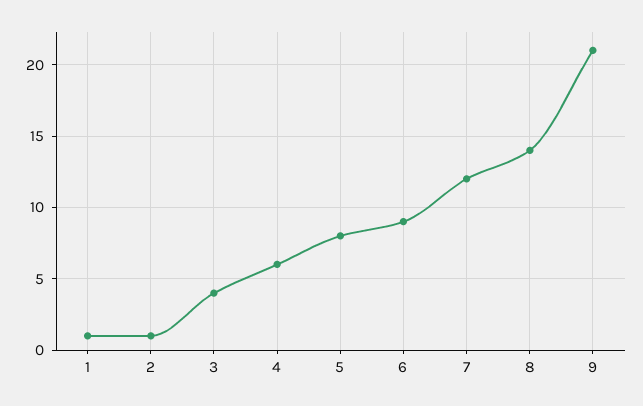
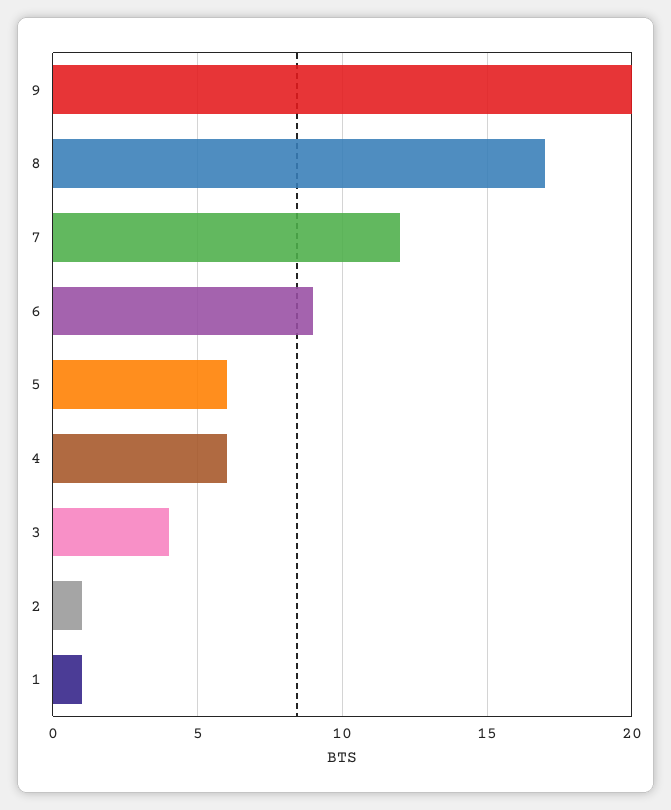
5: 8 -> 6
8: 14 -> 17
9: 21 -> 20

